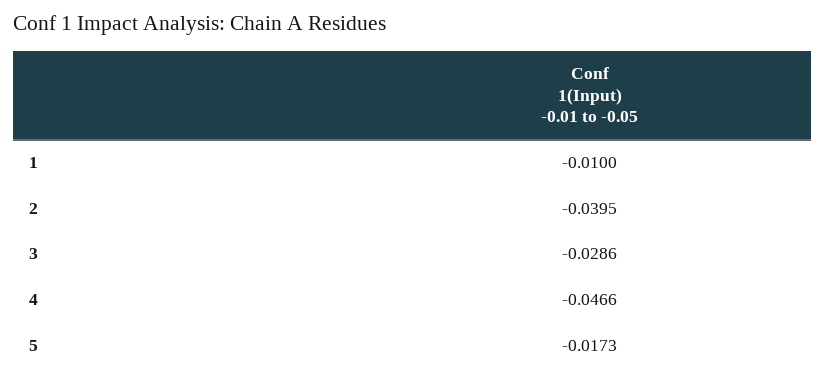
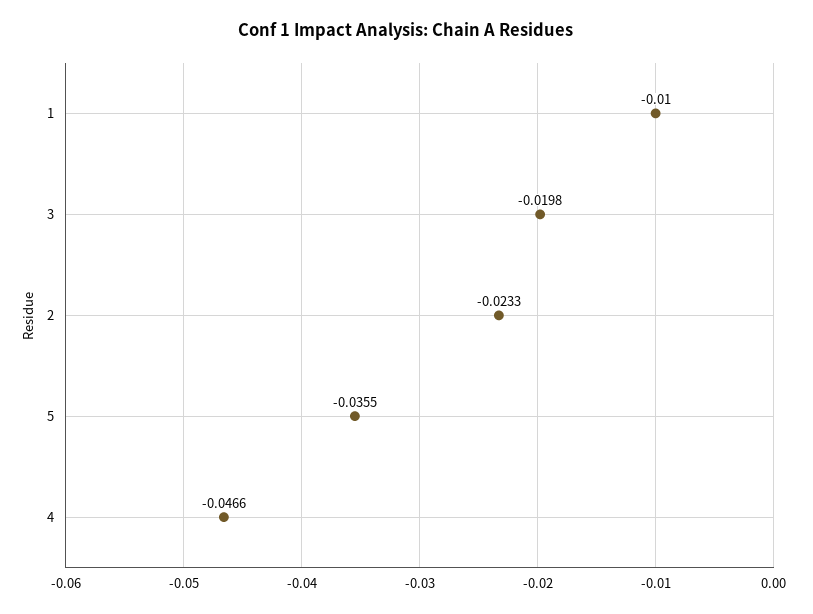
2: -0.0395 -> -0.0233
3: -0.0286 -> -0.0198
5: -0.0173 -> -0.0355

